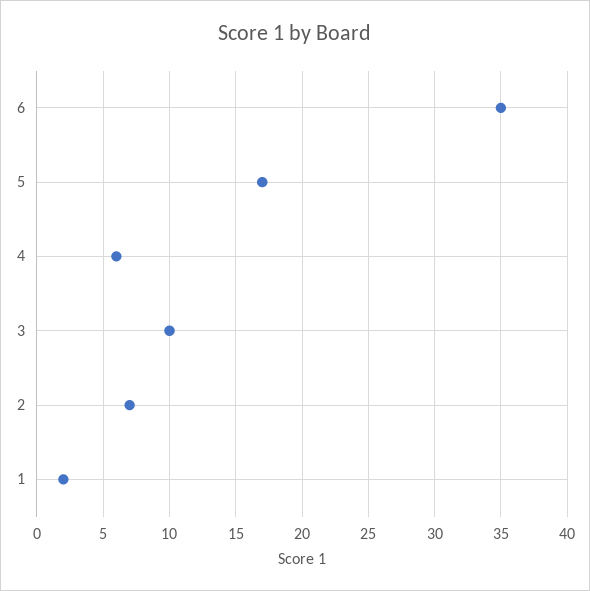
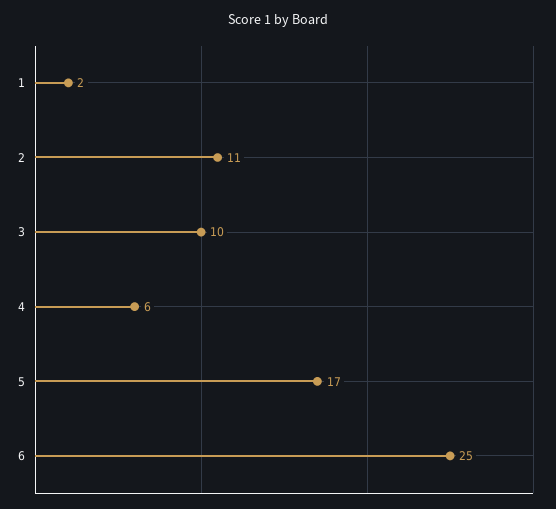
6: 35 -> 25
2: 7 -> 11

